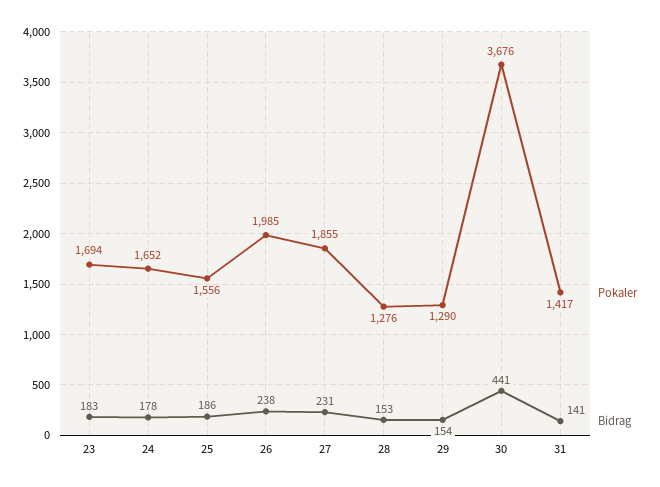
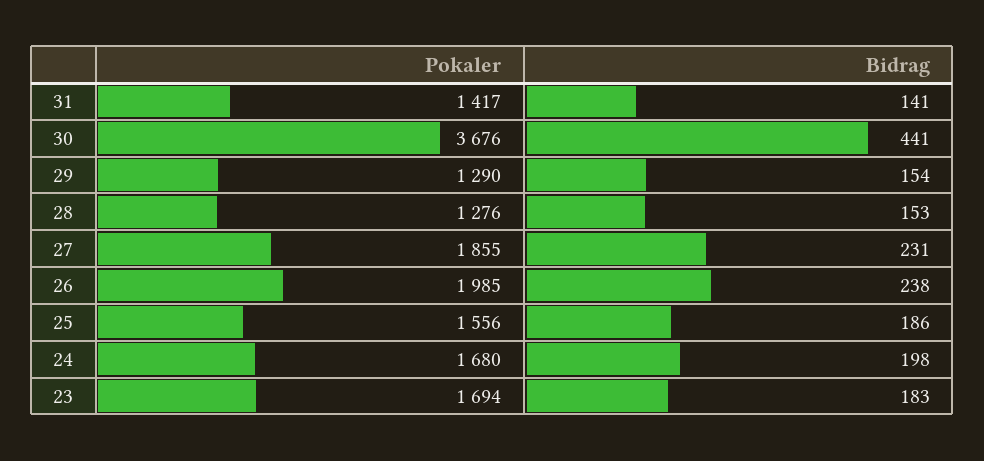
Pokaler, 24: 1652 -> 1680
Bidrag, 24: 178 -> 198

